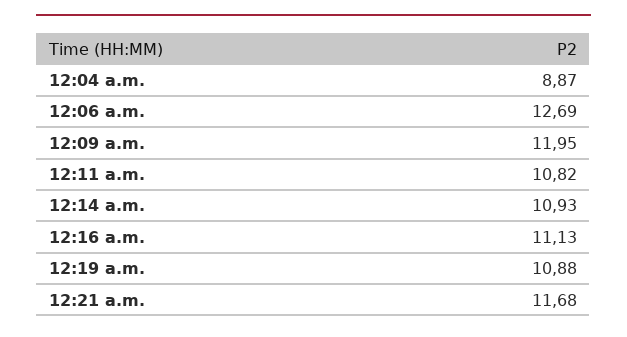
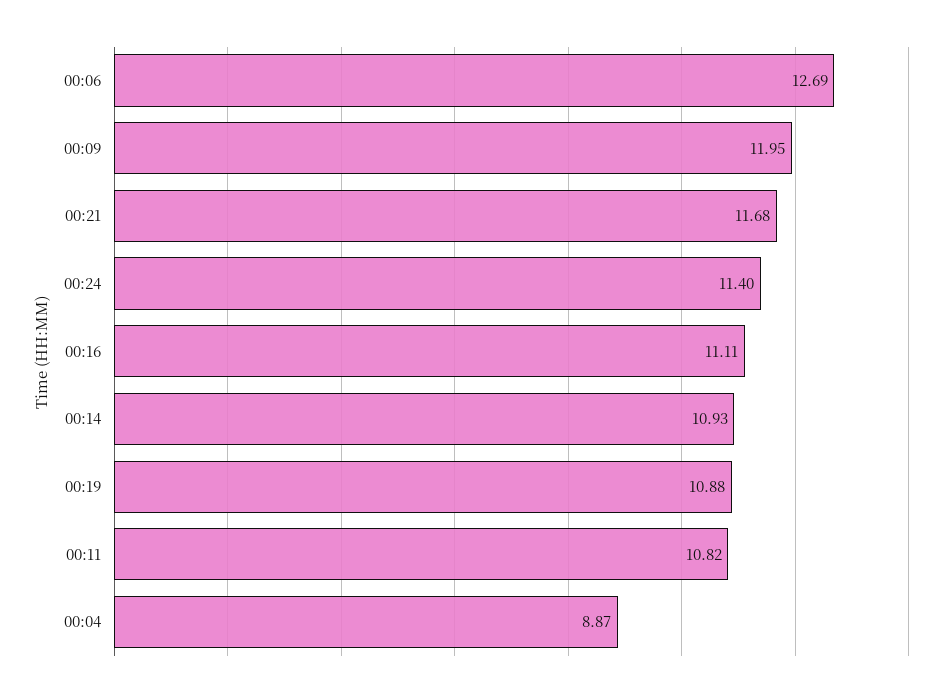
12:16 a.m.: 11.13 -> 11.11
00:24: none -> 11.4

